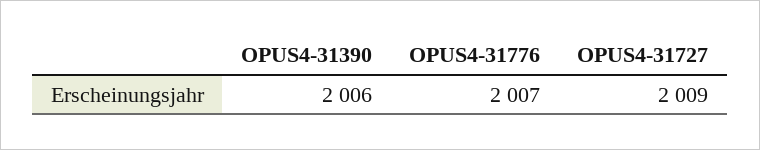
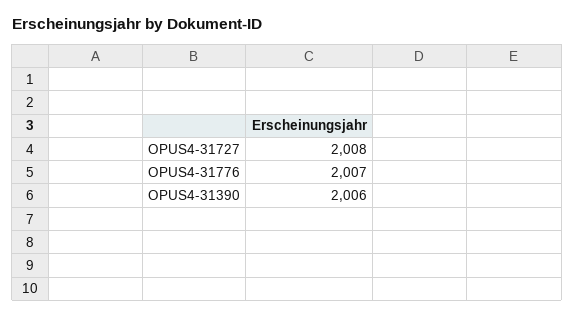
OPUS4-31727: 2009 -> 2008

